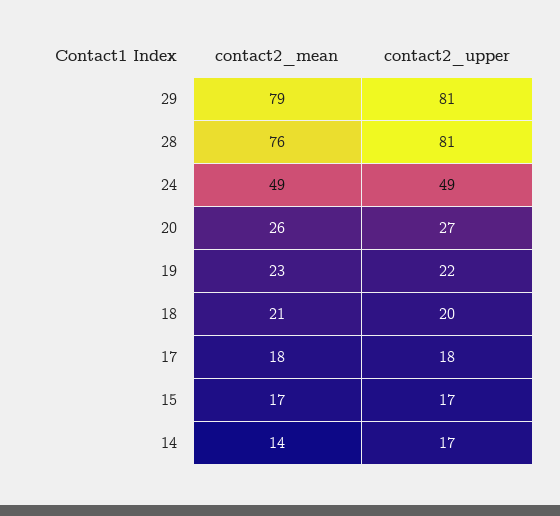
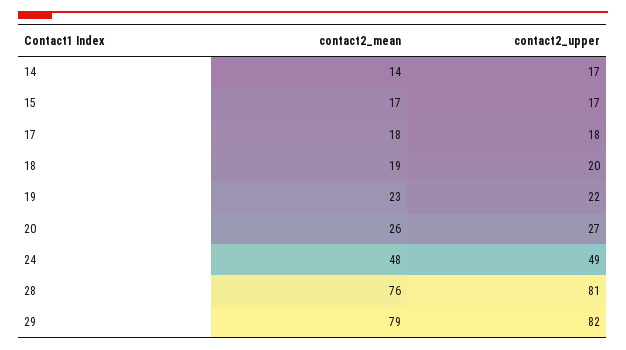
contact2_upper, 29: 81 -> 82
contact2_mean, 24: 49 -> 48
contact2_mean, 18: 21 -> 19

